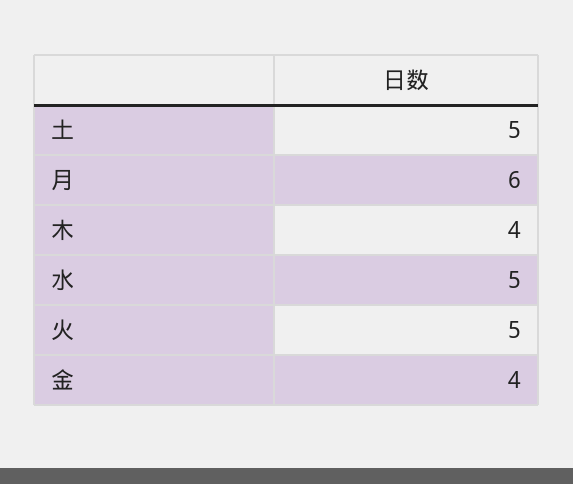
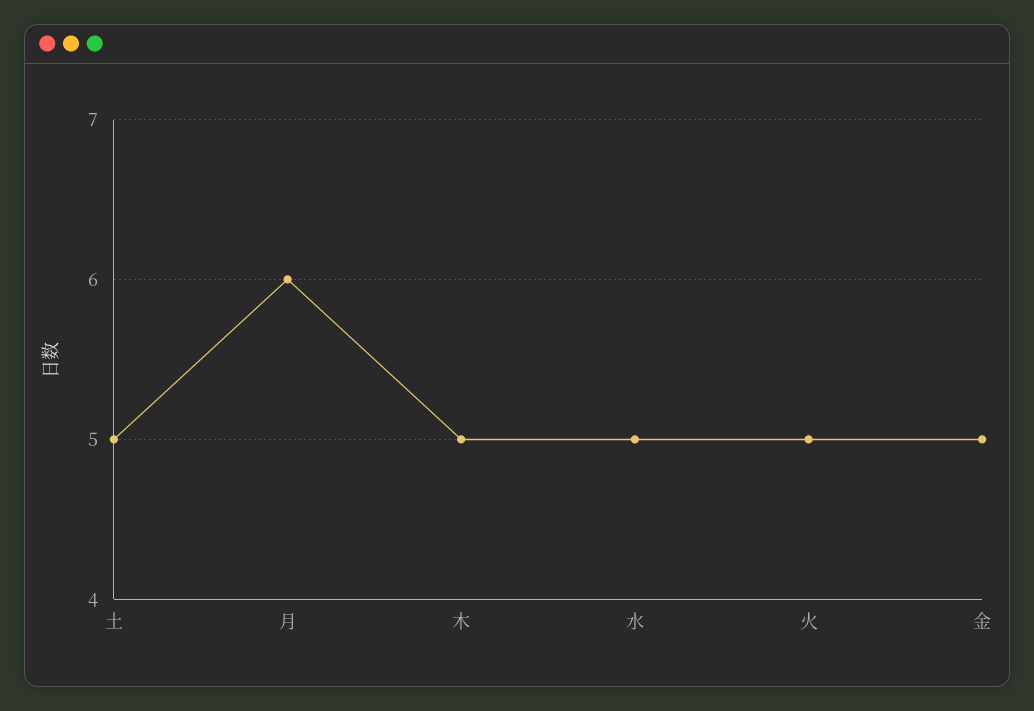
木: 4 -> 5
金: 4 -> 5

